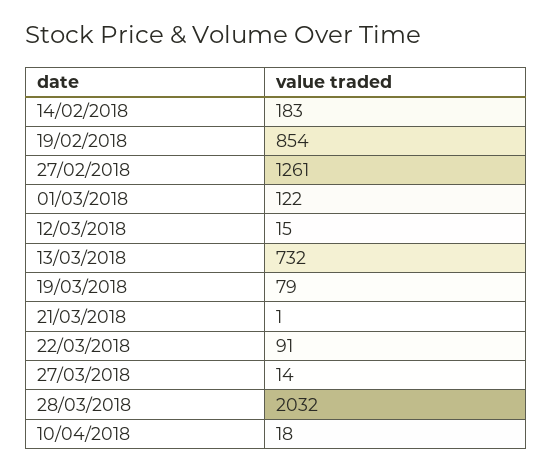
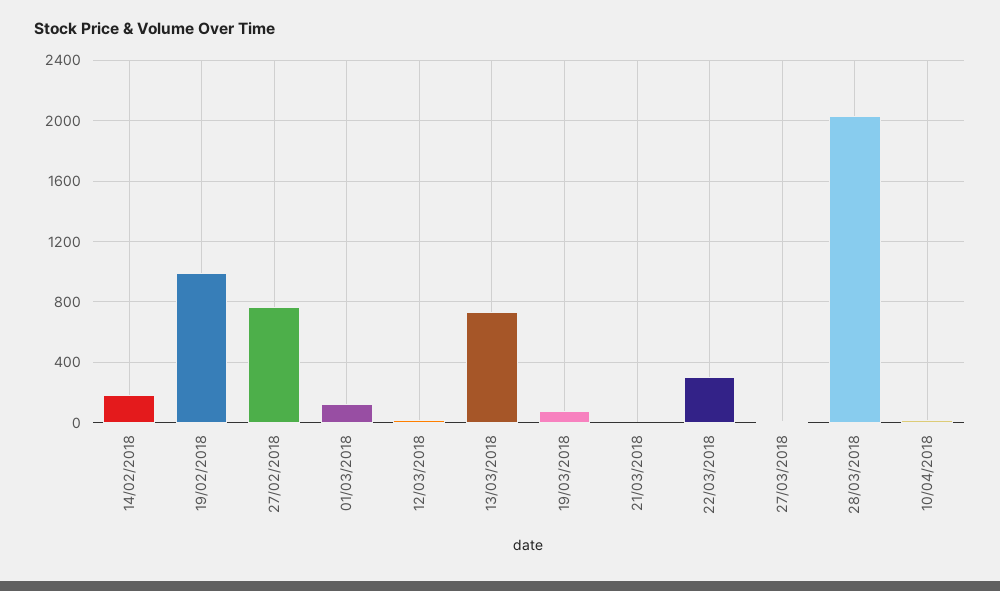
19/02/2018: 854 -> 1000
27/02/2018: 1261 -> 750
22/03/2018: 91 -> 300

